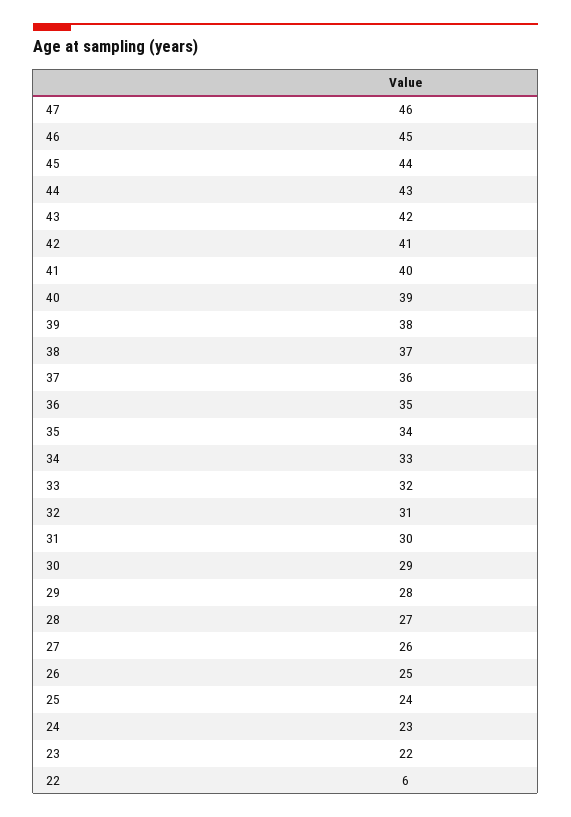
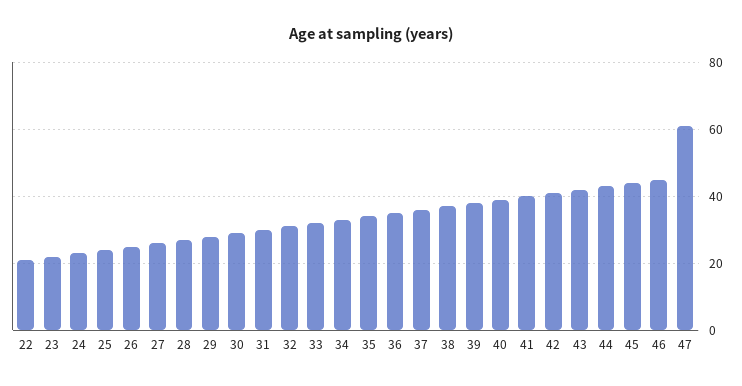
47: 46 -> 60
22: 6 -> 20

